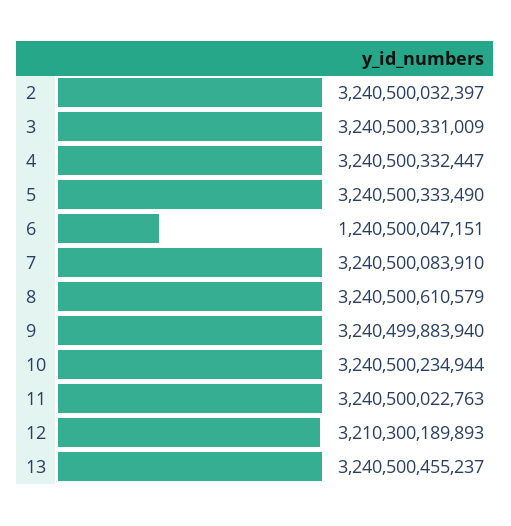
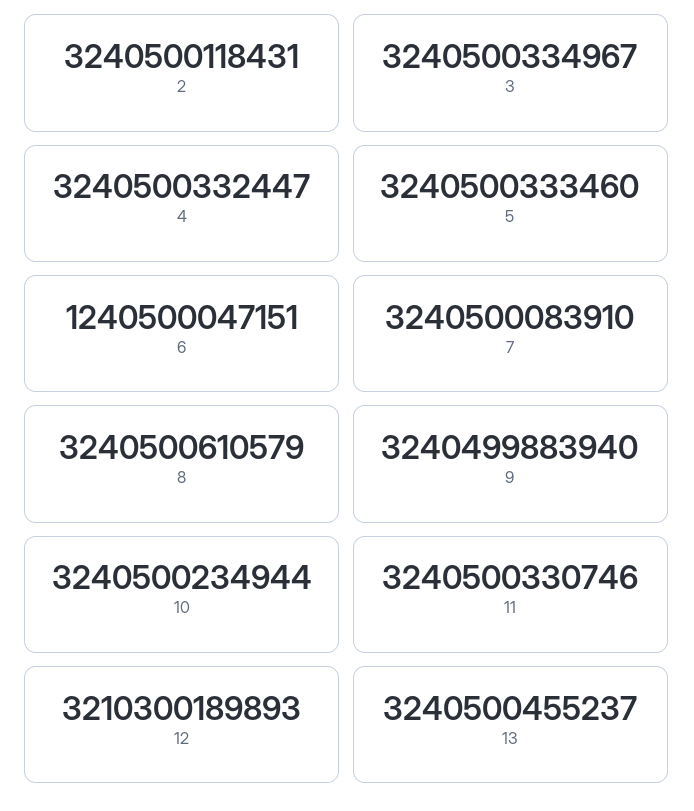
2: 3240500032397 -> 3240500118431
3: 3240500331009 -> 3240500334967
5: 3240500333490 -> 3240500333460
11: 3240500022763 -> 3240500330746

